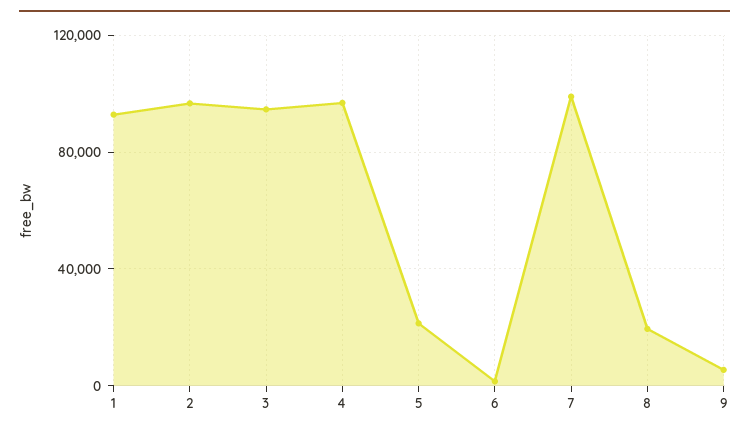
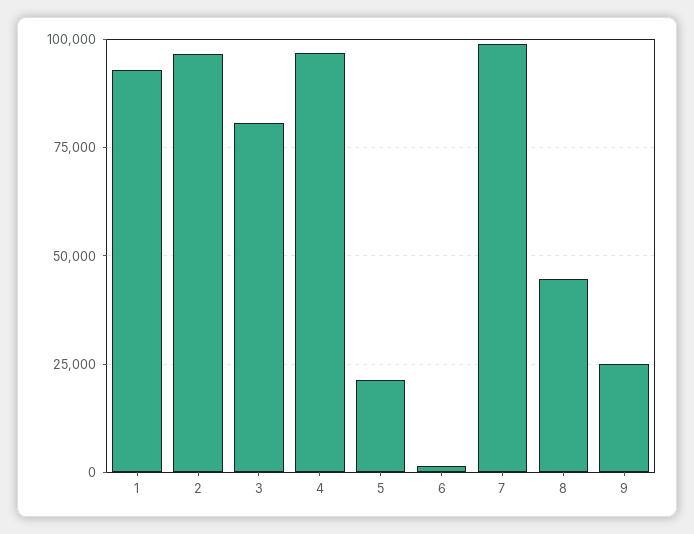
3: 95000 -> 80000
8: 20000 -> 45000
9: 5000 -> 25000

